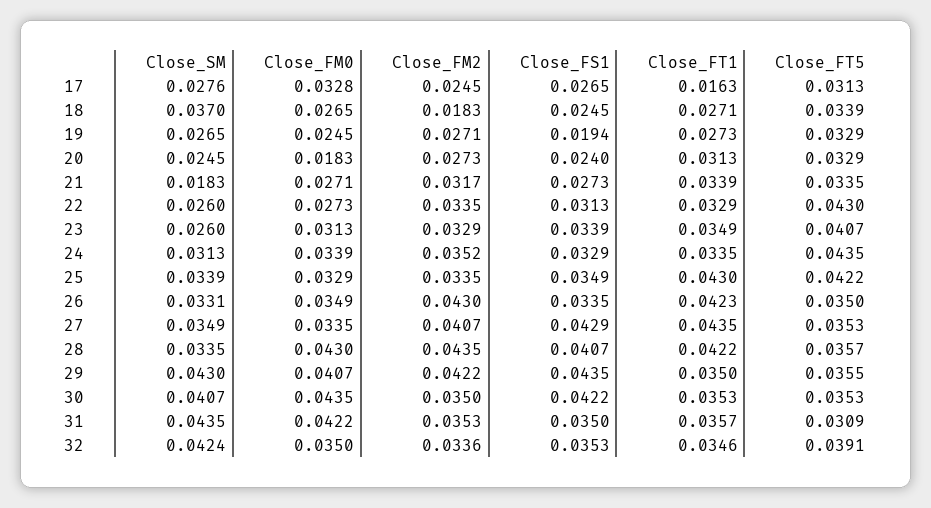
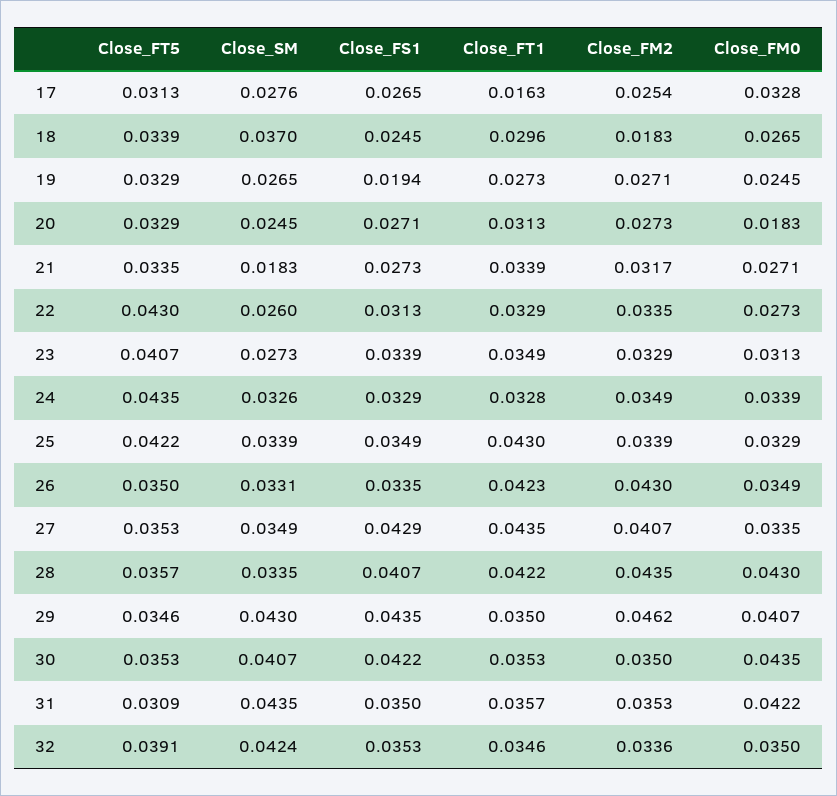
Close_FM2, 17: 0.0245 -> 0.0254
Close_FT1, 18: 0.0271 -> 0.0296
Close_FS1, 20: 0.024 -> 0.0271
Close_SM, 23: 0.026 -> 0.0273
Close_SM, 24: 0.0313 -> 0.0326
Close_FM2, 24: 0.0352 -> 0.0349
Close_FT1, 24: 0.0335 -> 0.0328
Close_FM2, 25: 0.0335 -> 0.0339
Close_FM2, 29: 0.0422 -> 0.0462
Close_FT5, 29: 0.0355 -> 0.0346

